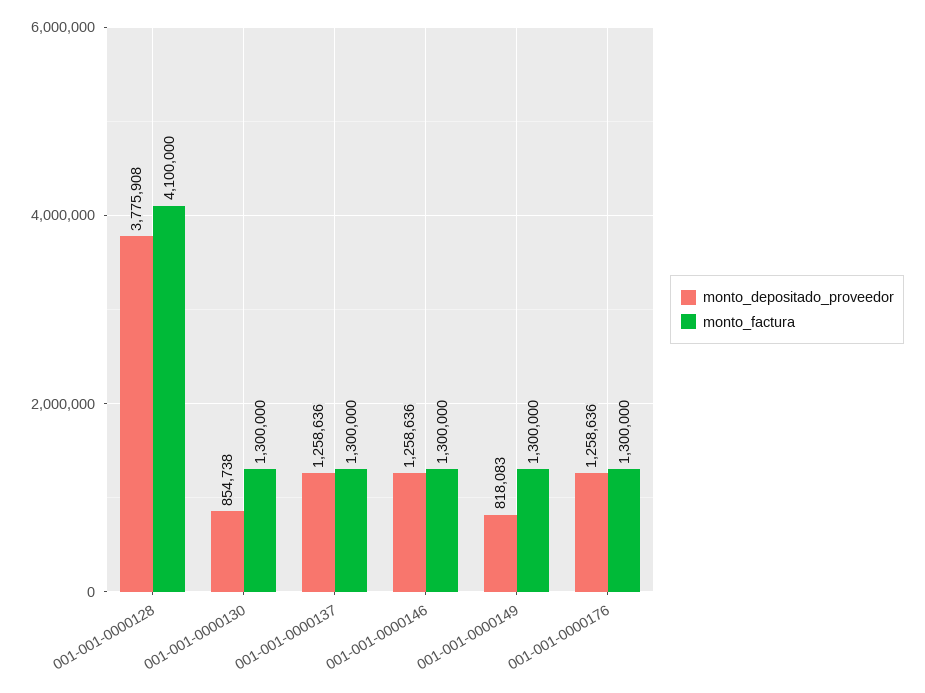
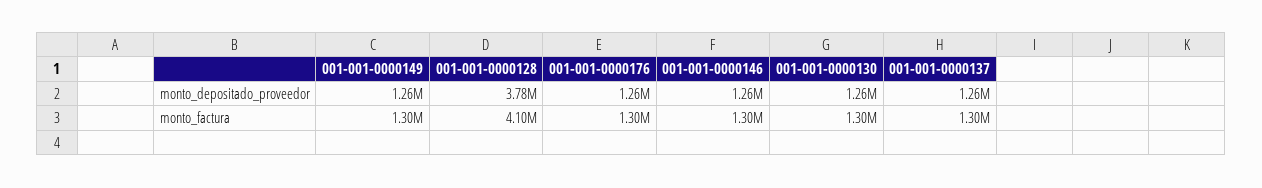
monto_depositado_proveedor, 001-001-0000130: 854738 -> 1260000
monto_depositado_proveedor, 001-001-0000149: 818083 -> 1260000

